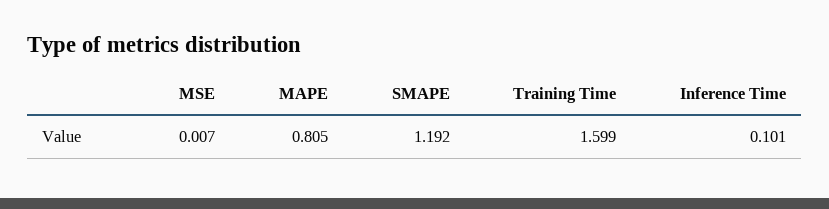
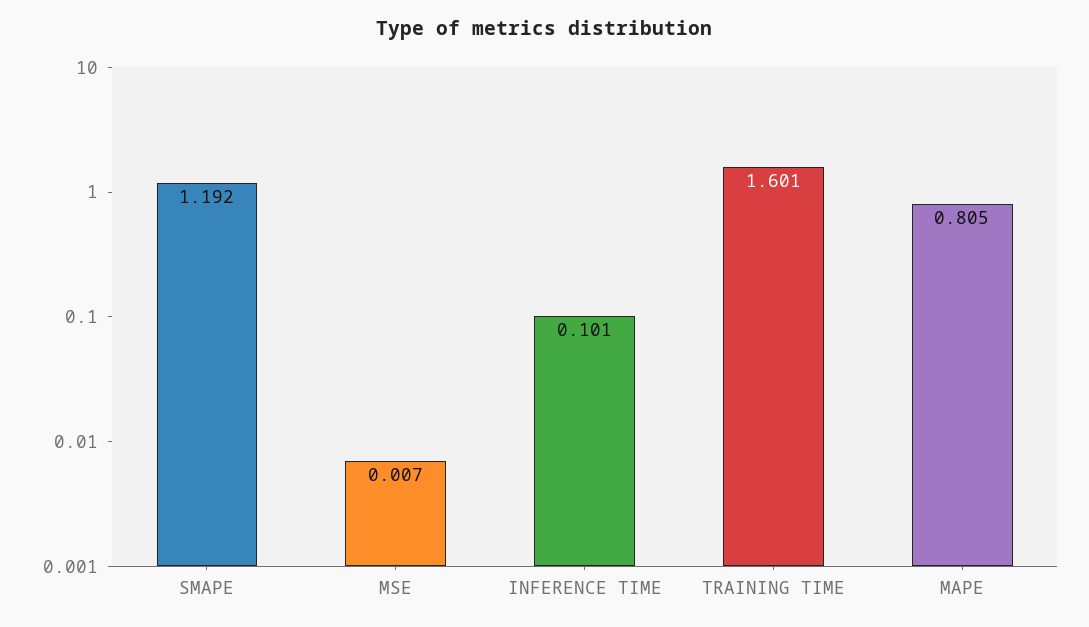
Training Time: 1.599 -> 1.601

